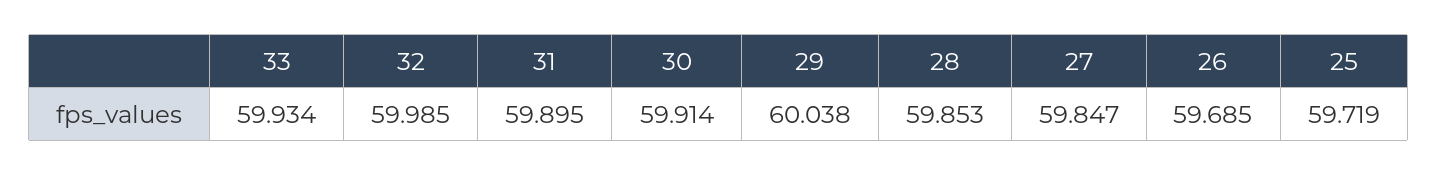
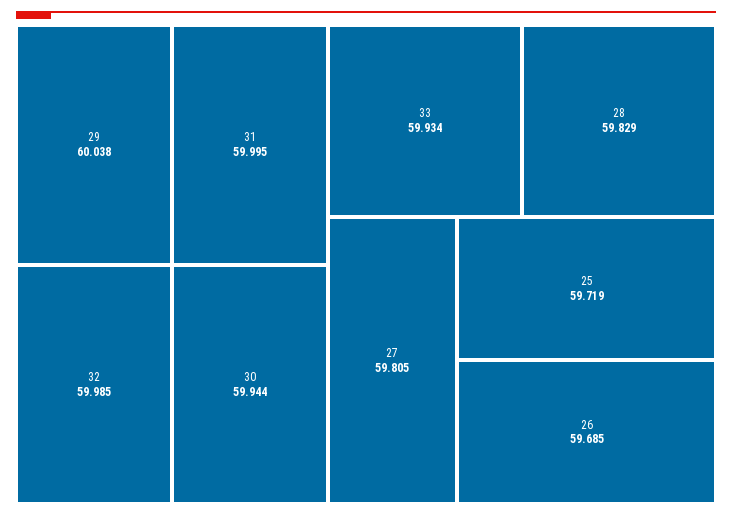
31: 59.895 -> 59.995
30: 59.914 -> 59.944
28: 59.853 -> 59.829
27: 59.847 -> 59.805

